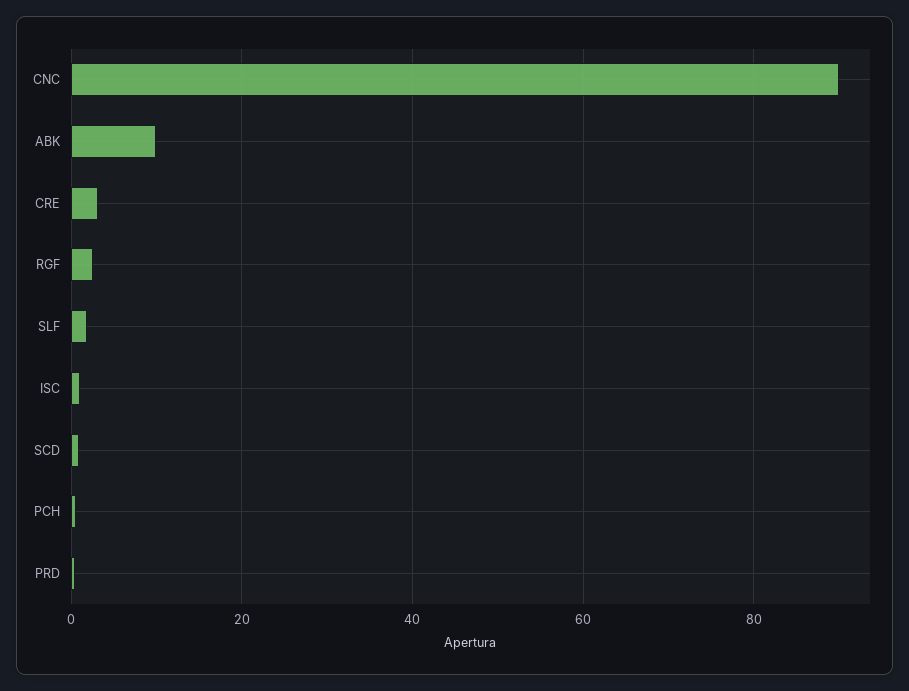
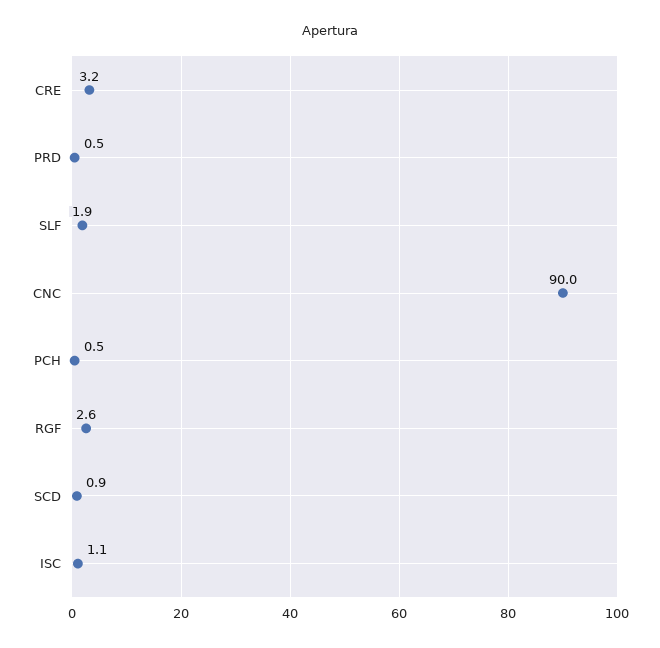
ABK: 10 -> none

